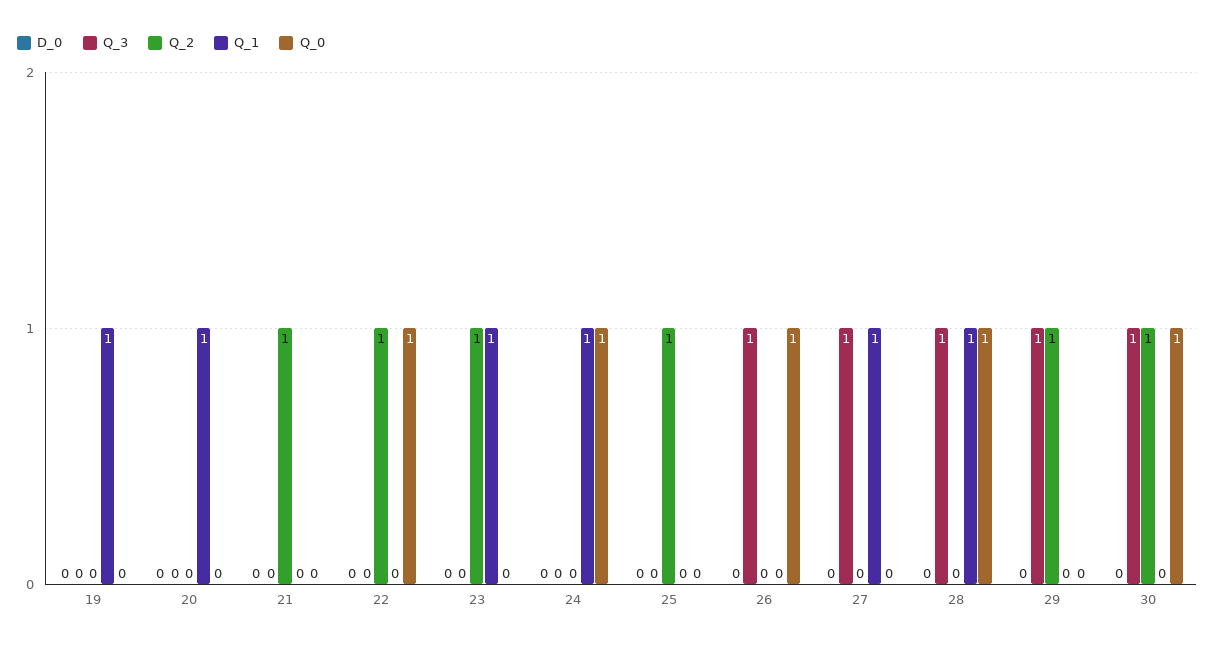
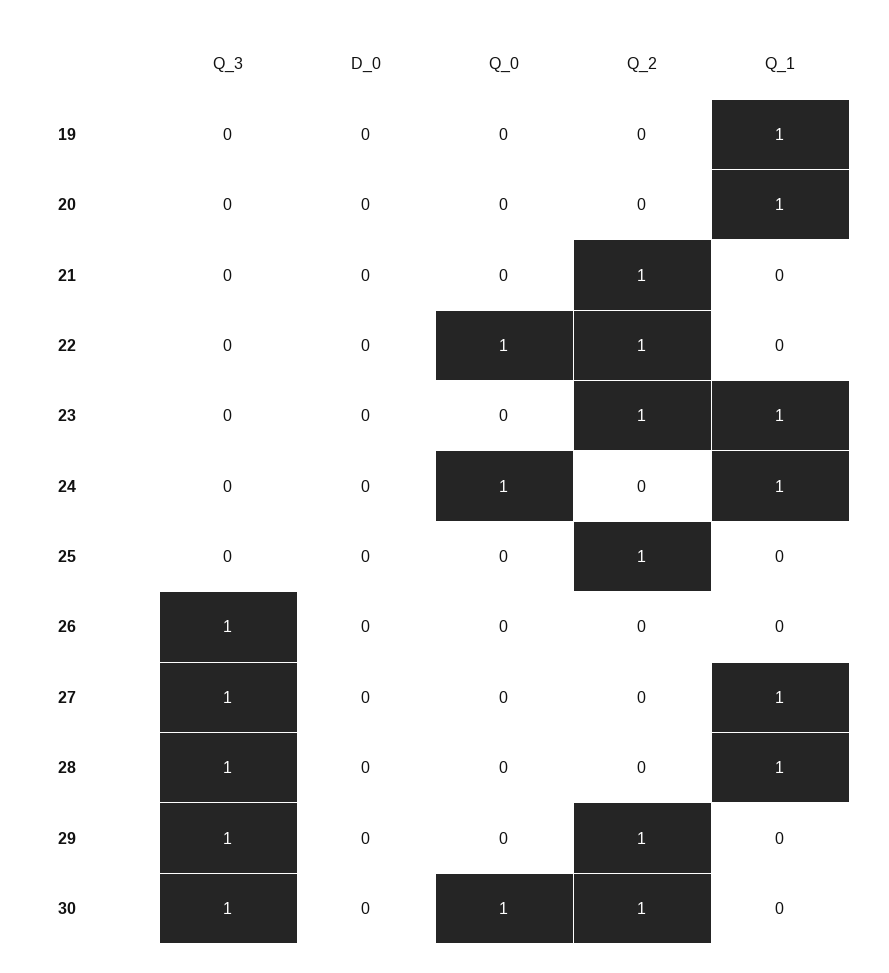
Q_0, 26: 1 -> 0
Q_0, 28: 1 -> 0

